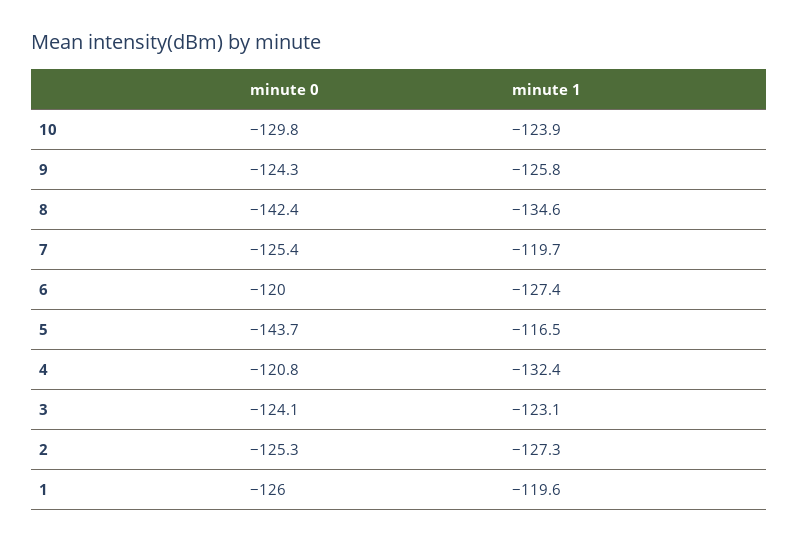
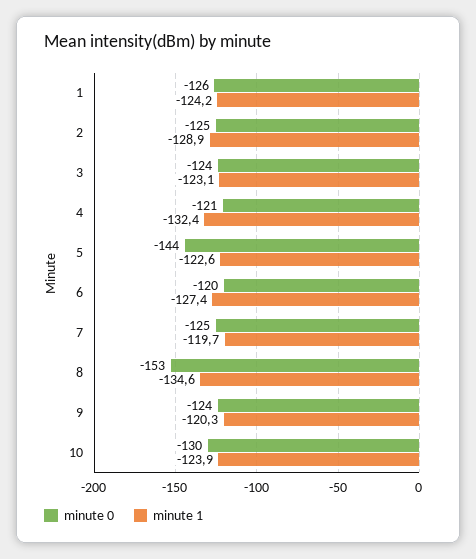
minute 1, 9: -125.8 -> -120.3
minute 0, 8: -142.4 -> -153
minute 1, 5: -116.5 -> -122.6
minute 1, 2: -127.3 -> -128.9
minute 1, 1: -119.6 -> -124.2

